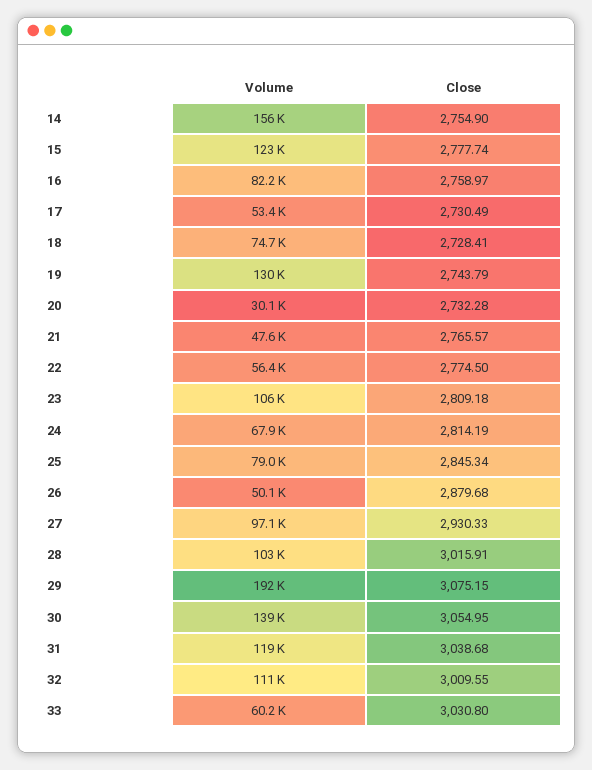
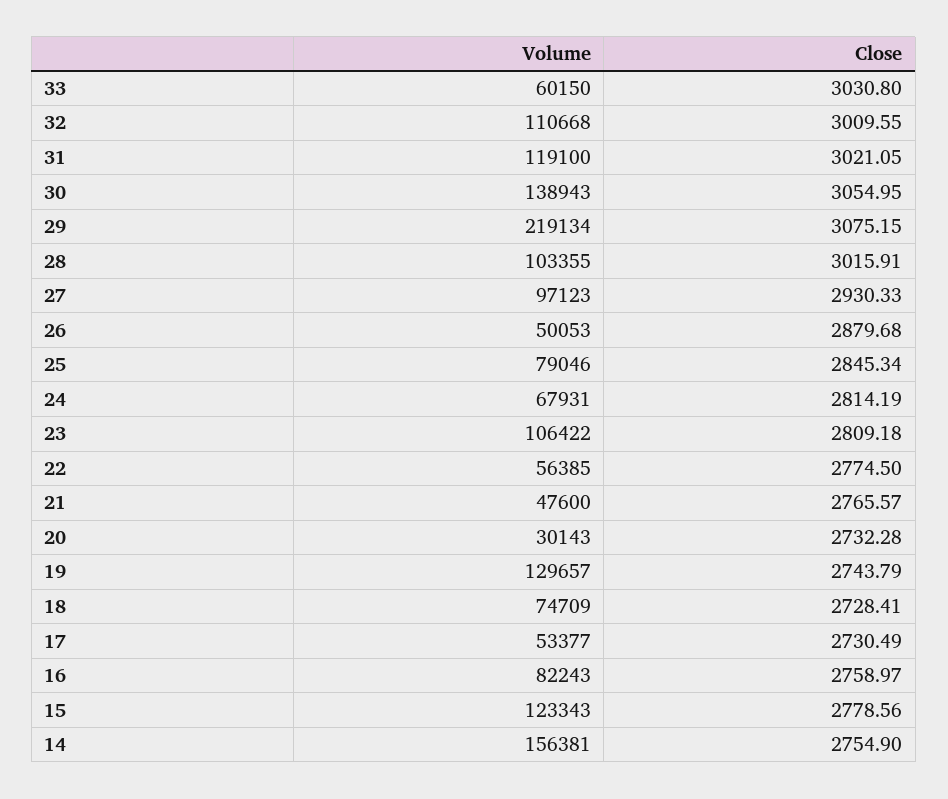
Close, 15: 2777.74 -> 2778.56
Volume, 29: 192000 -> 219134
Close, 31: 3038.68 -> 3021.05

